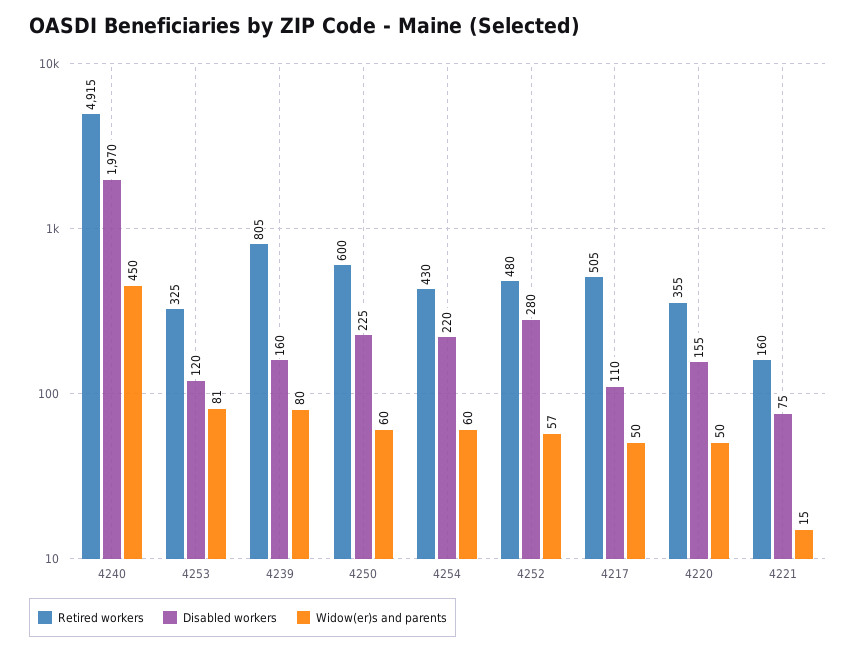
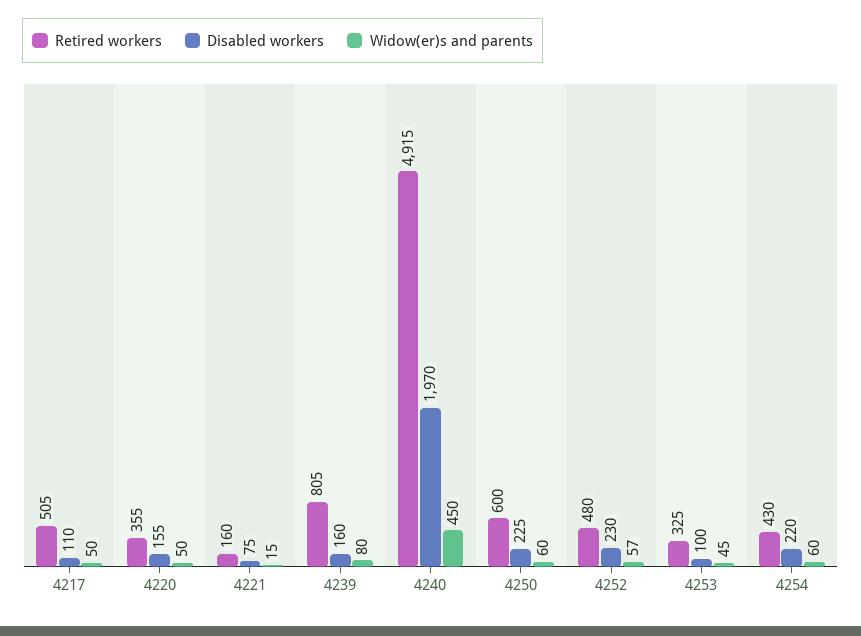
Disabled workers, 4253: 120 -> 100
Widow(er)s and parents, 4253: 81 -> 45
Disabled workers, 4252: 280 -> 230

